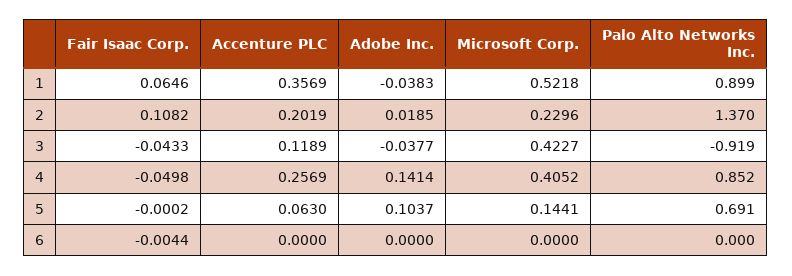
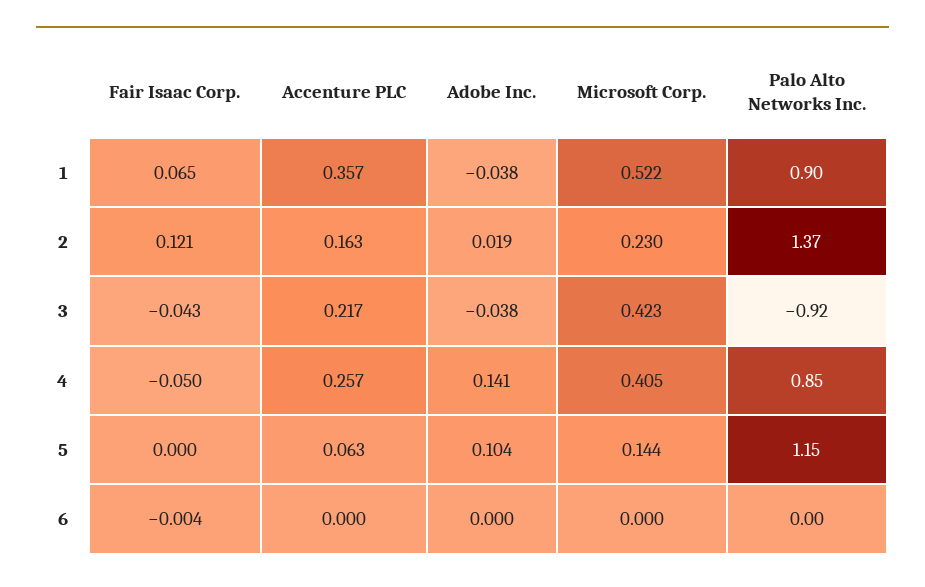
Fair Isaac Corp., 2: 0.1082 -> 0.121
Accenture PLC, 2: 0.2019 -> 0.163
Accenture PLC, 3: 0.1189 -> 0.217
Palo Alto Networks Inc., 5: 0.691 -> 1.15

